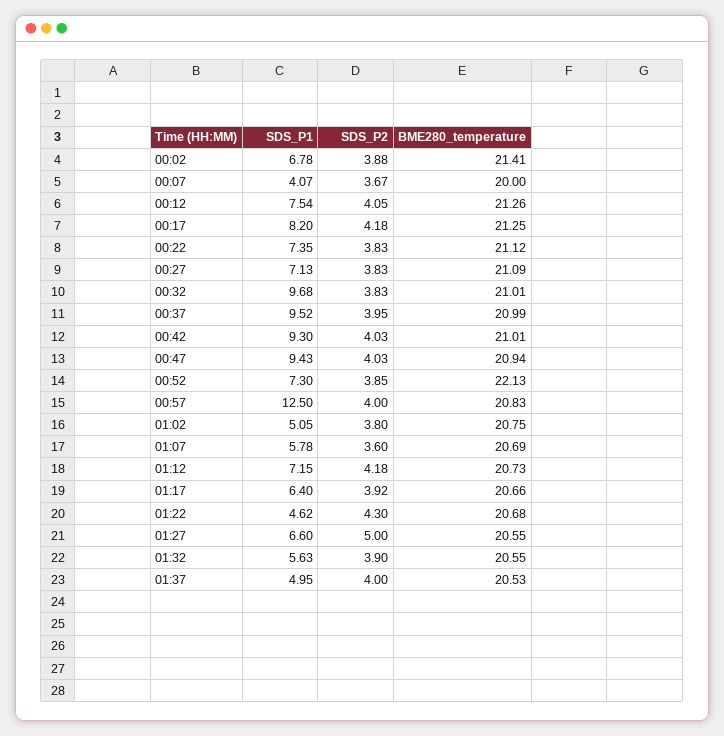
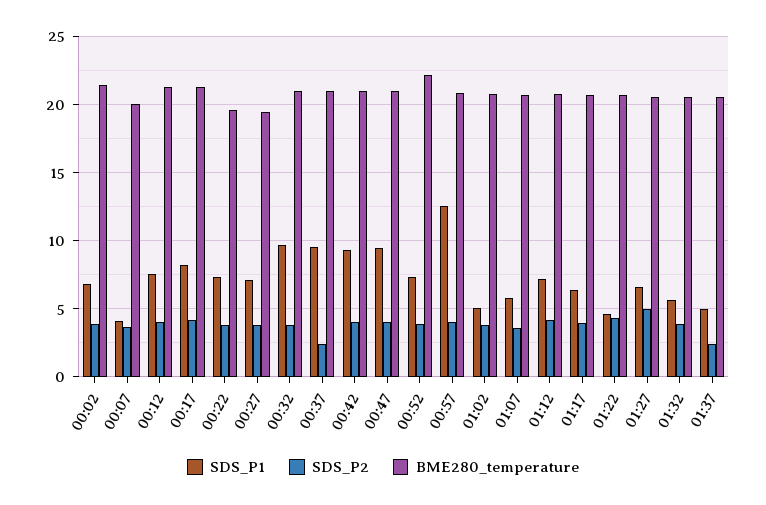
BME280_temperature, 00:22: 21.12 -> 19.5
BME280_temperature, 00:27: 21.09 -> 19.5
SDS_P2, 00:37: 3.95 -> 2.5
SDS_P2, 01:37: 4 -> 2.5

